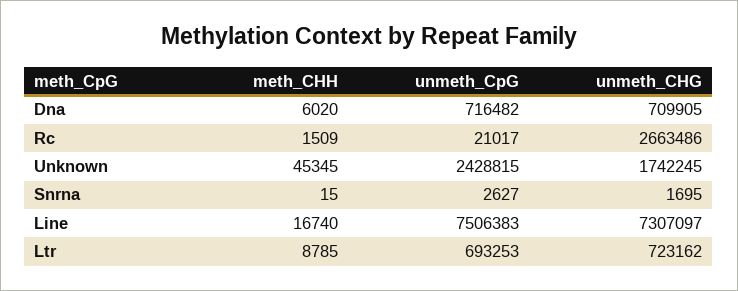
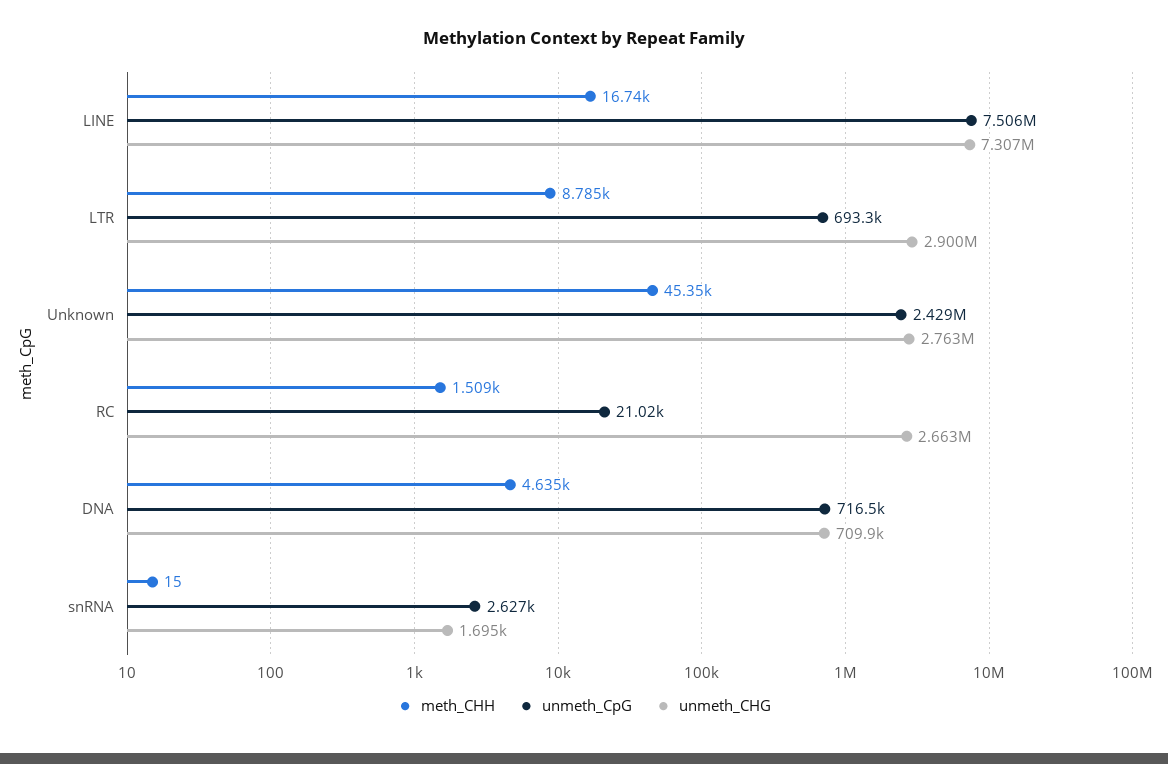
meth_CHH, Dna: 6020 -> 4635
unmeth_CHG, Unknown: 1742245 -> 2763000
unmeth_CHG, Ltr: 723162 -> 2900000

